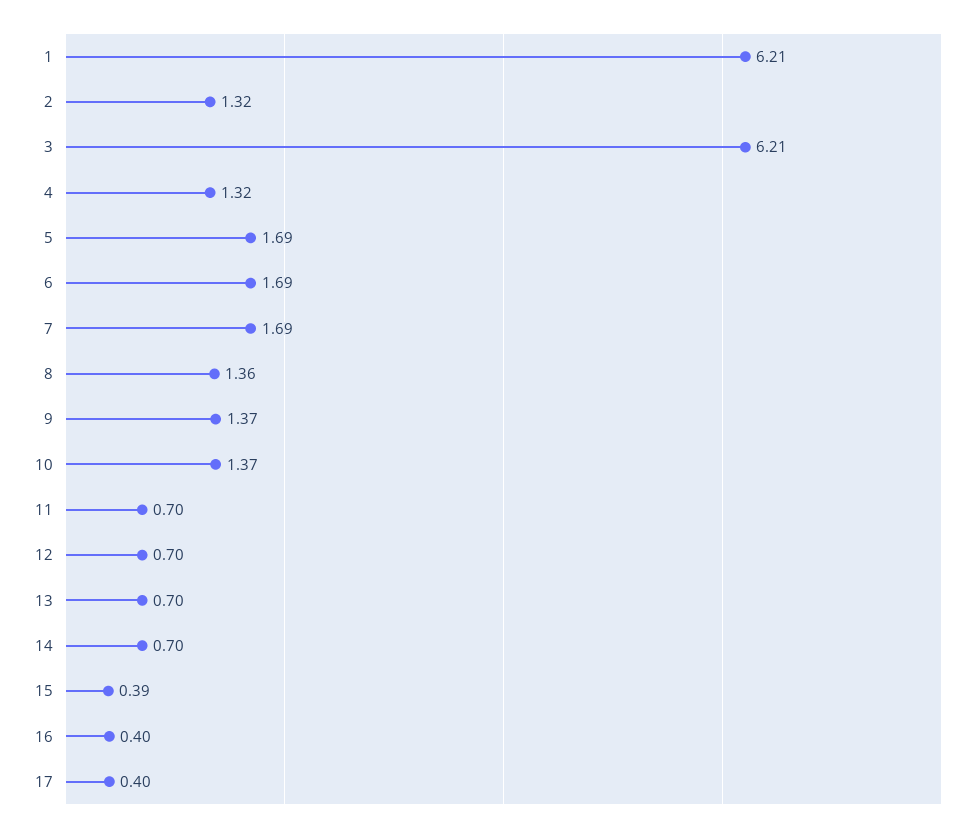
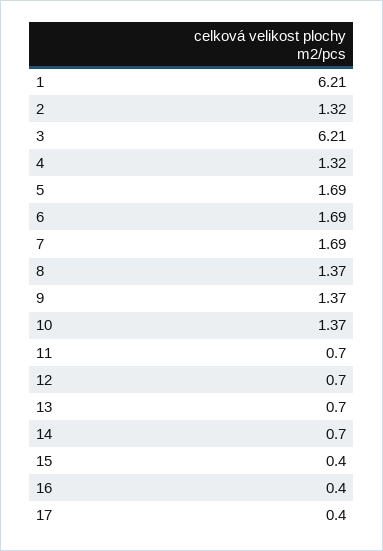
8: 1.36 -> 1.37
15: 0.39 -> 0.4

